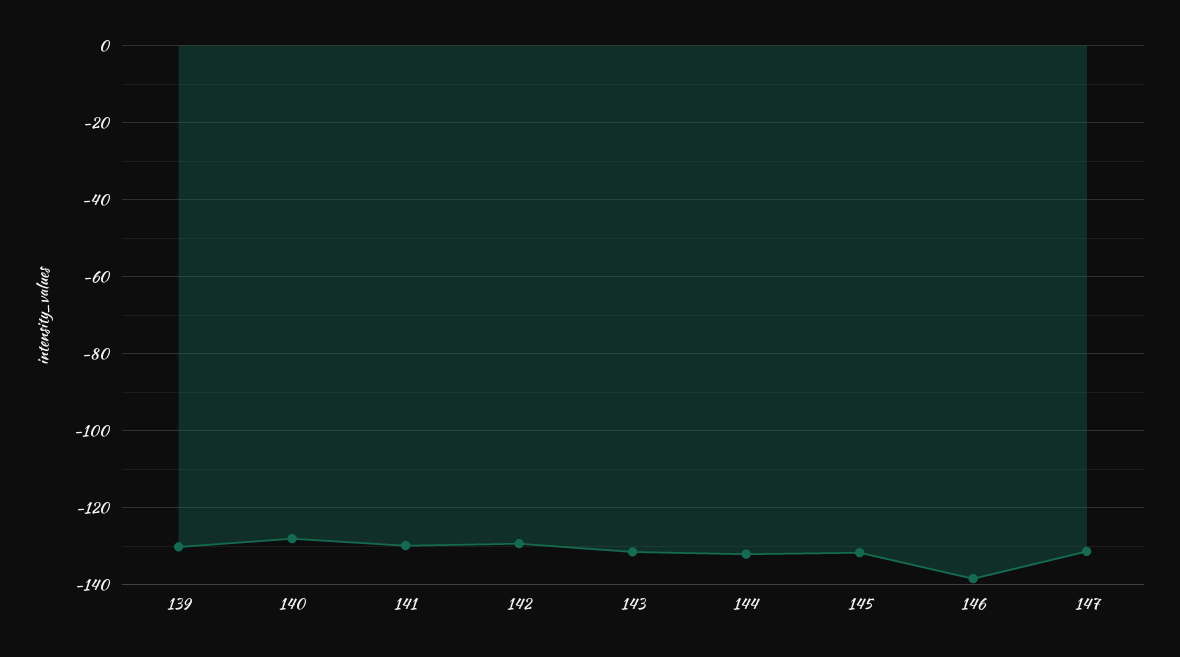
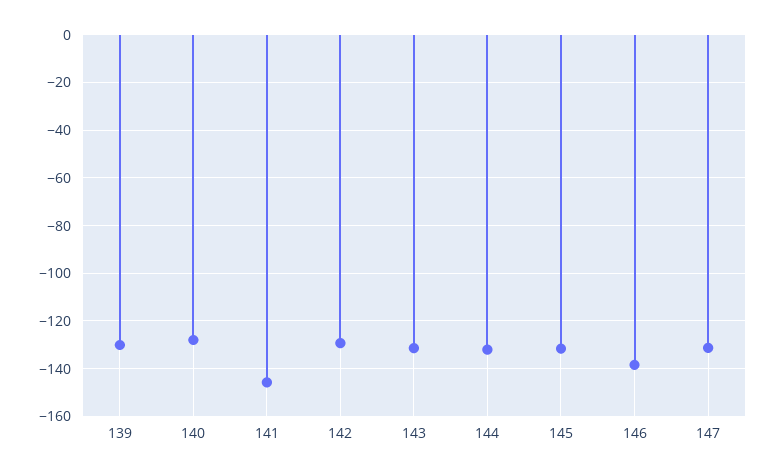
141: -130 -> -145

